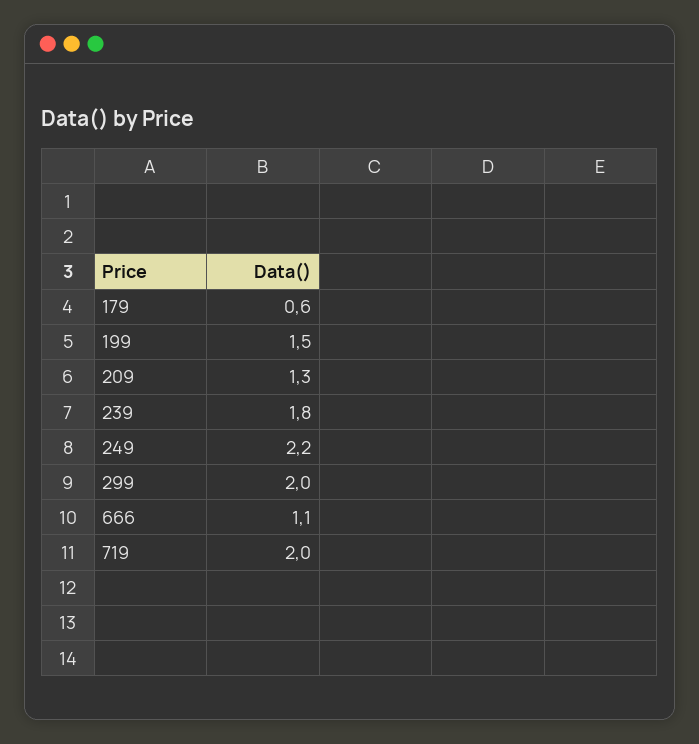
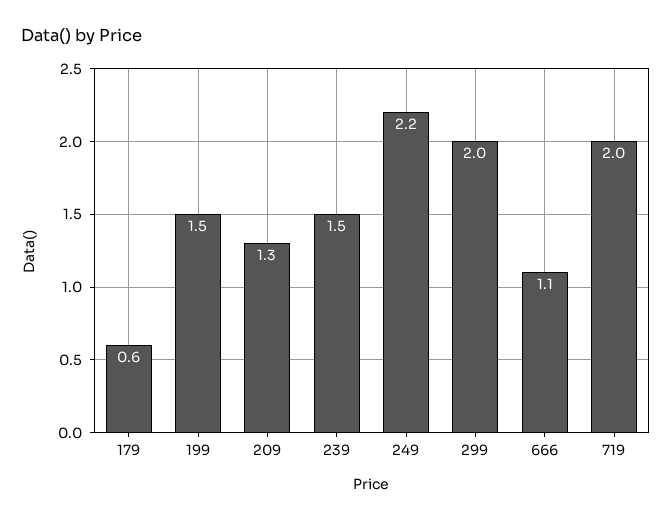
239: 1.8 -> 1.5

